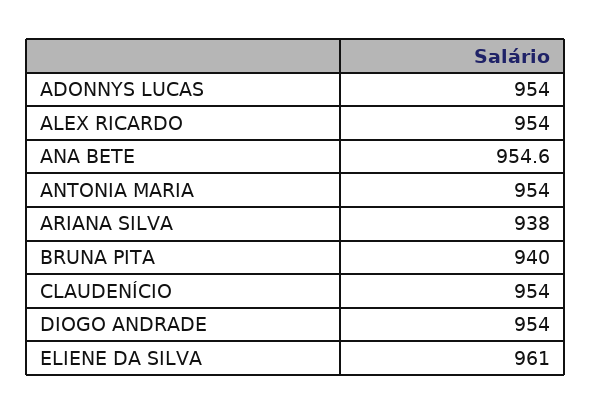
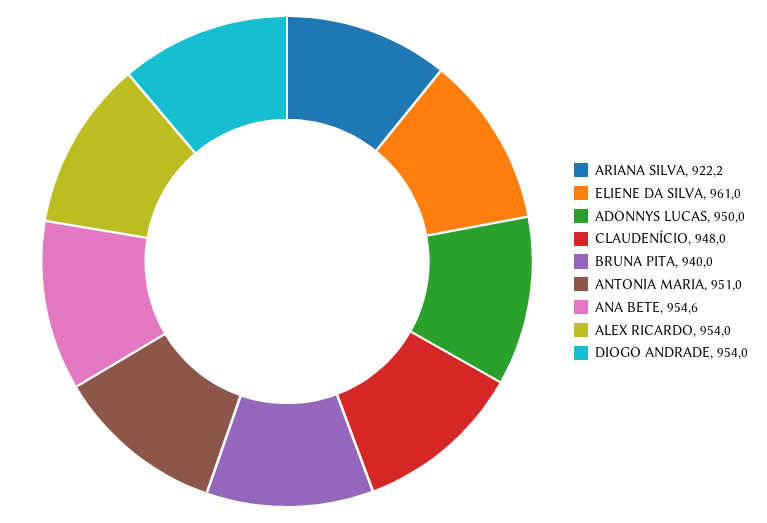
ADONNYS LUCAS: 954 -> 950
ANTONIA MARIA: 954 -> 951
ARIANA SILVA: 938 -> 922.2
CLAUDENÍCIO: 954 -> 948

